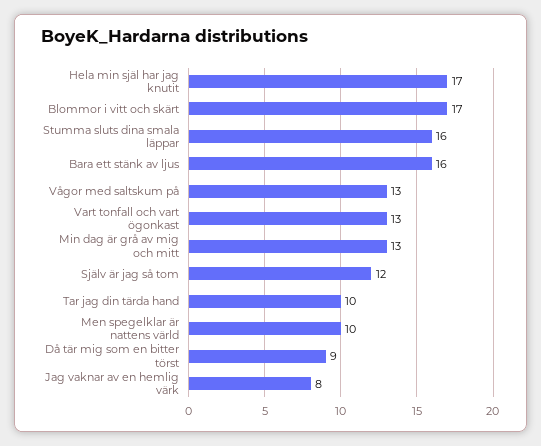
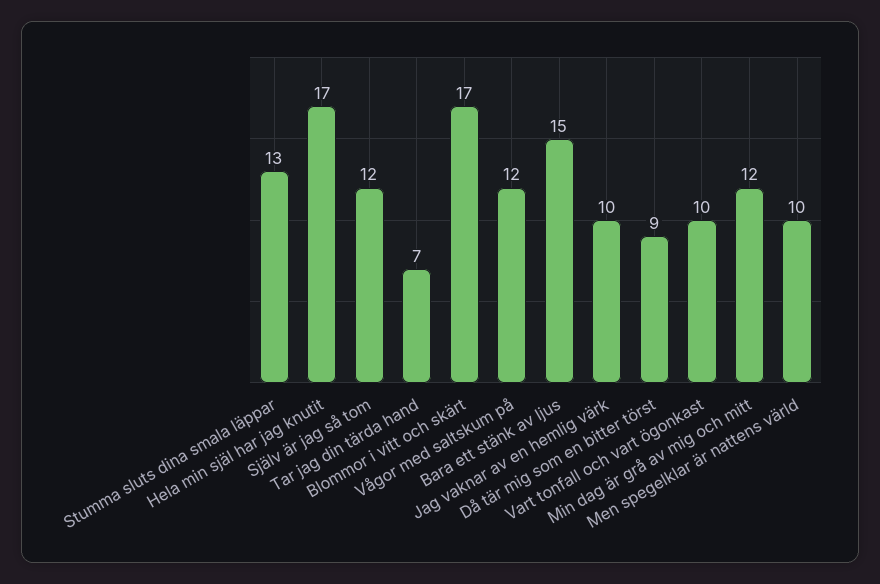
Stumma sluts dina smala läppar: 16 -> 13
Bara ett stänk av ljus: 16 -> 15
Vågor med saltskum på: 13 -> 12
Vart tonfall och vart ögonkast: 13 -> 10
Min dag är grå av mig och mitt: 13 -> 12
Tar jag din tärda hand: 10 -> 7
Jag vaknar av en hemlig värk: 8 -> 10

